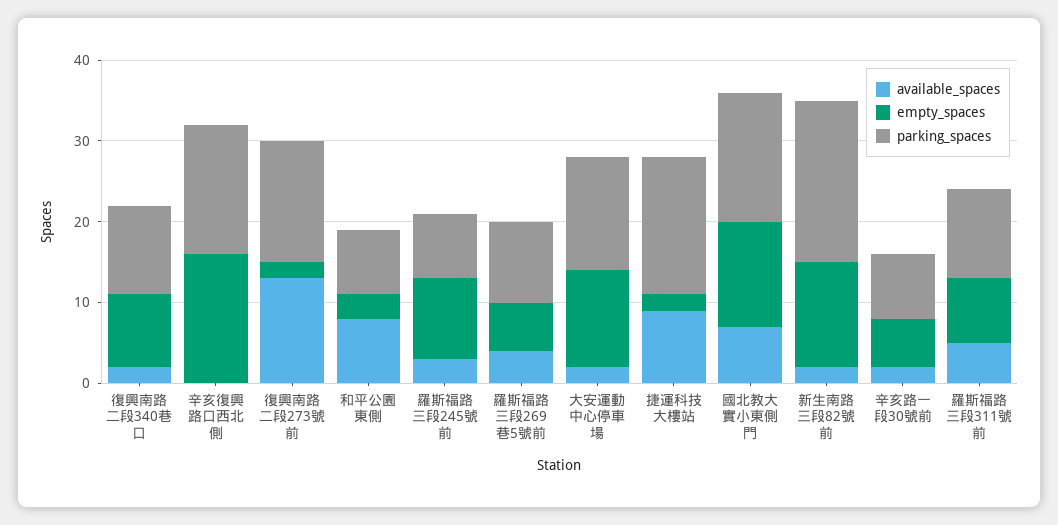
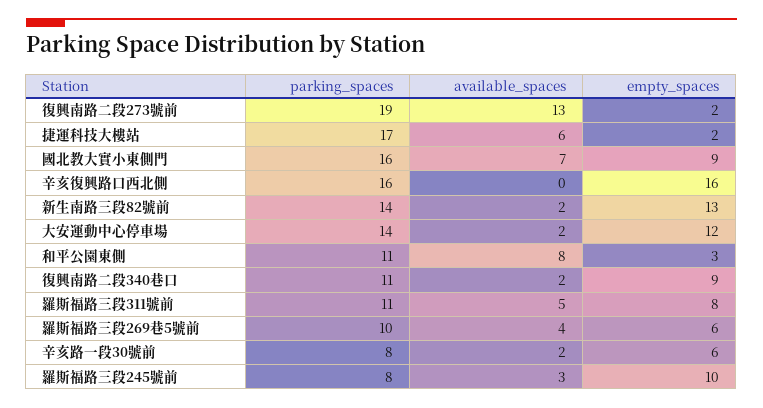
parking_spaces, 復興南路二段273號前: 15 -> 19
parking_spaces, 和平公園東側: 8 -> 11
available_spaces, 捷運科技大樓站: 9 -> 6
empty_spaces, 國北教大實小東側門: 13 -> 9
parking_spaces, 新生南路三段82號前: 20 -> 14

